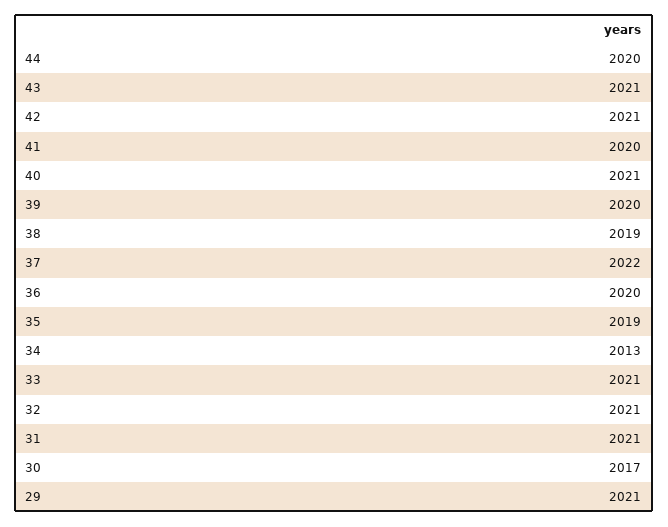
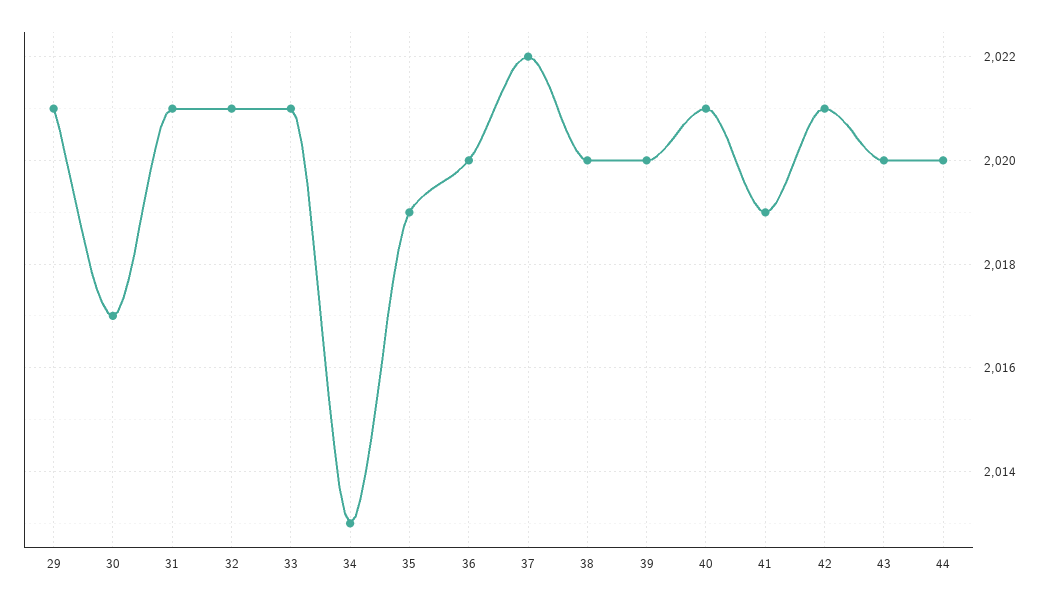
43: 2021 -> 2020
41: 2020 -> 2019
38: 2019 -> 2020

